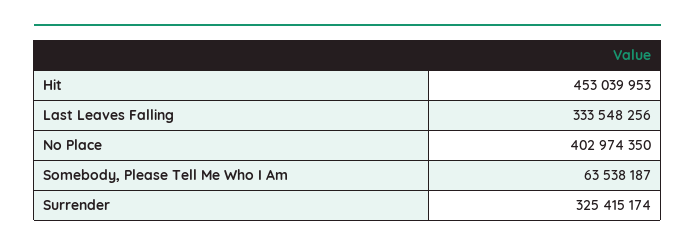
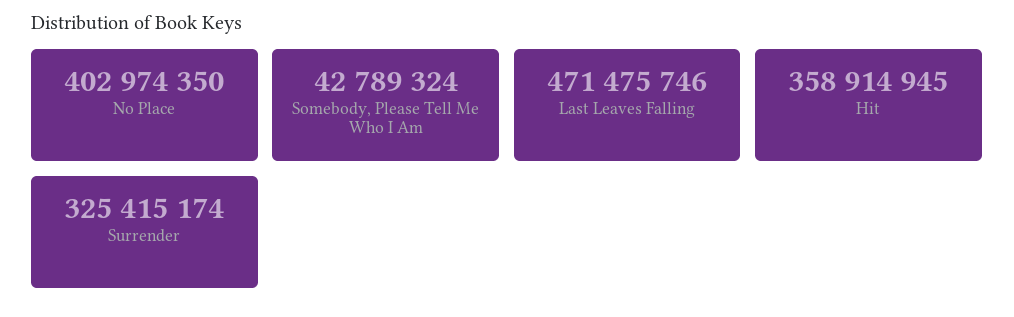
Hit: 453039953 -> 358914945
Last Leaves Falling: 333548256 -> 471475746
Somebody, Please Tell Me Who I Am: 63538187 -> 42789324

